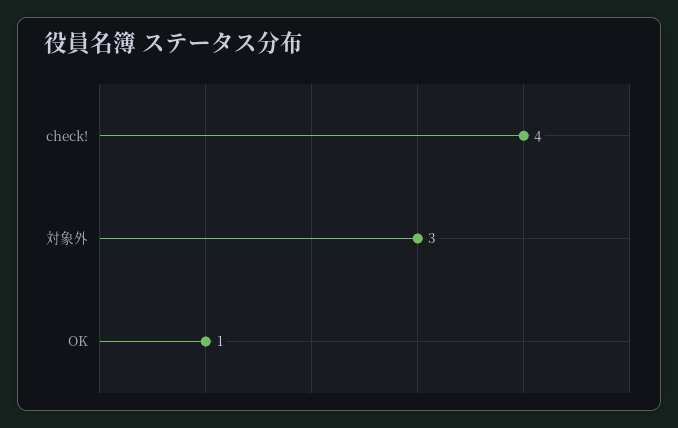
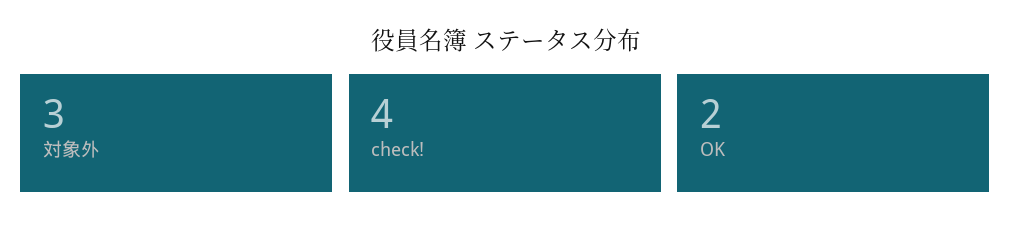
OK: 1 -> 2

